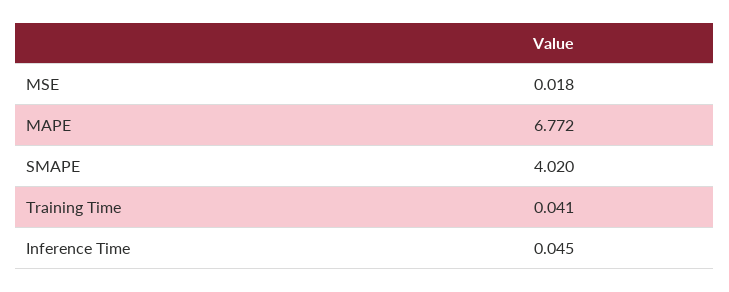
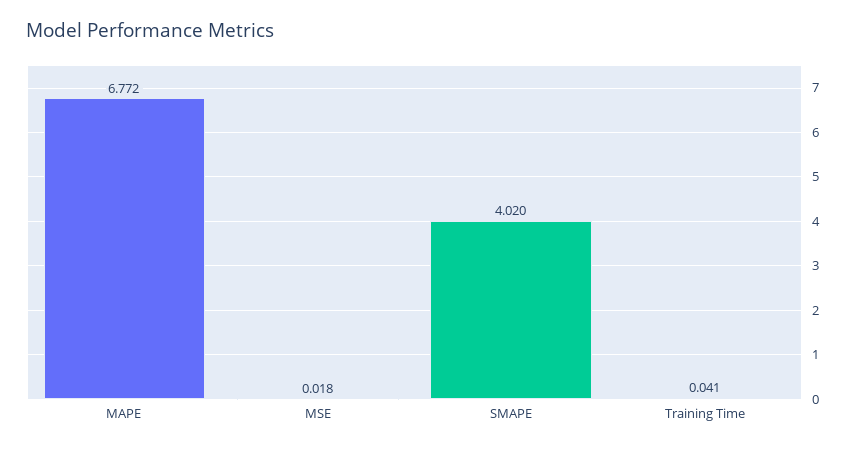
Inference Time: 0.045 -> none

